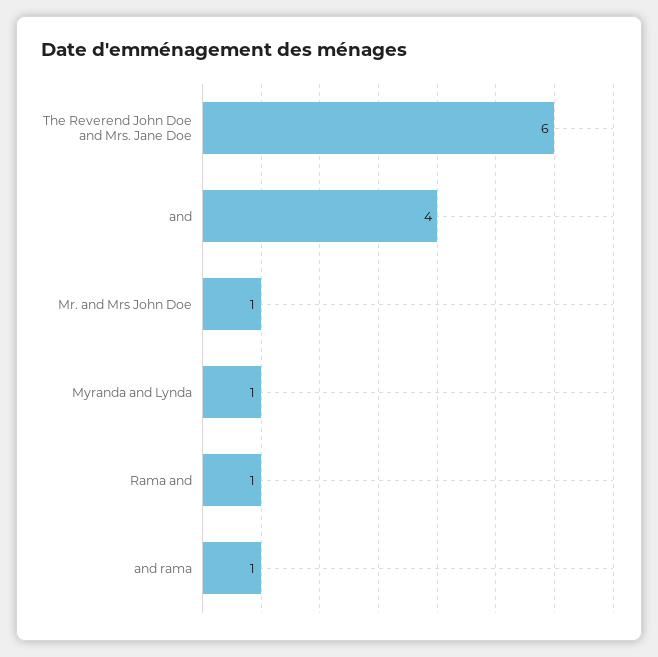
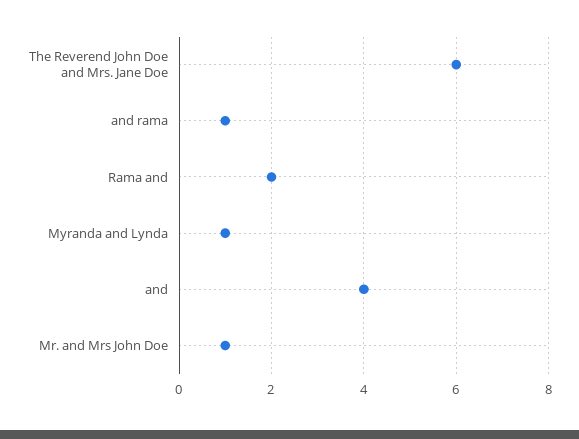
Rama and: 1 -> 2

